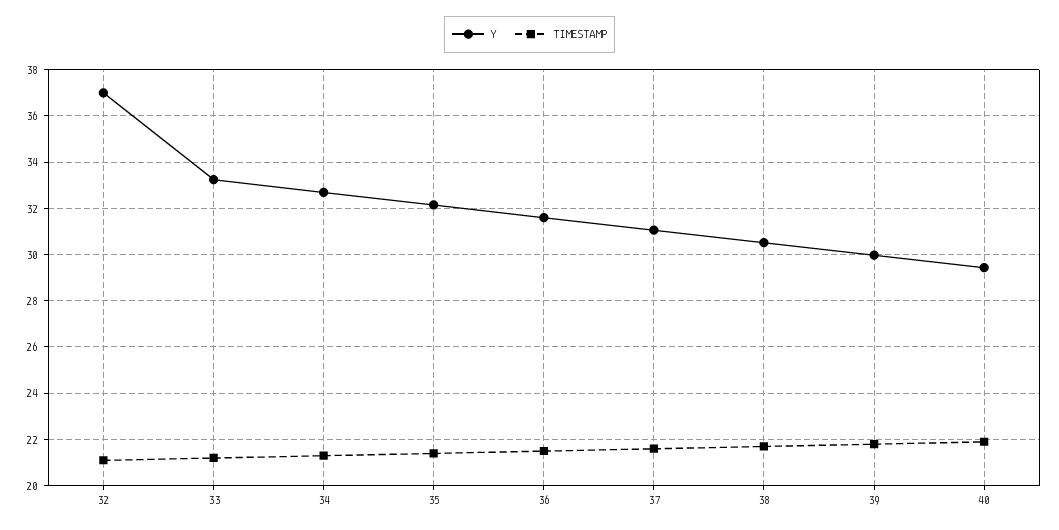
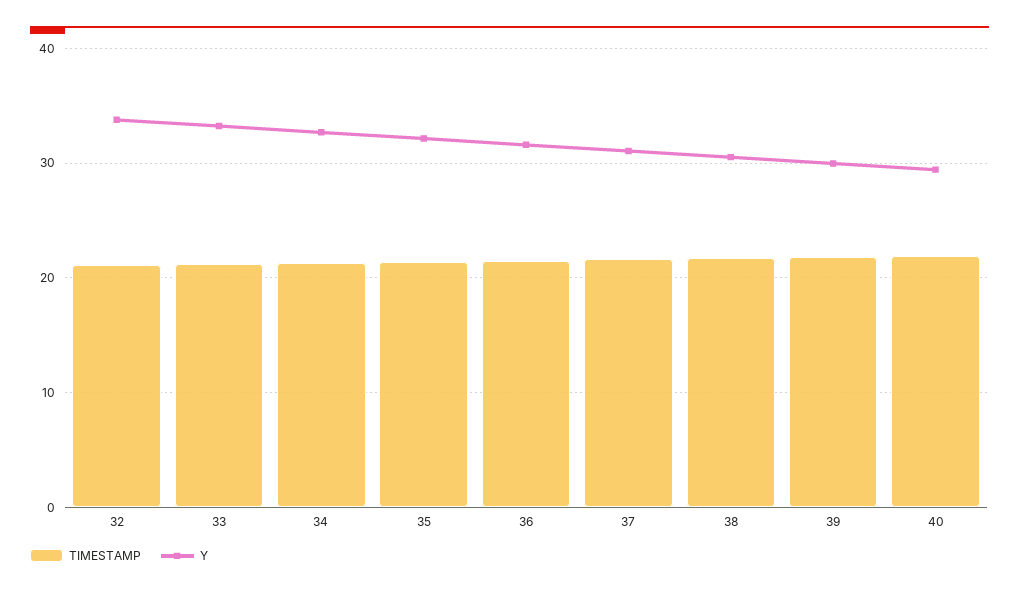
Y, 32: 37 -> 34

